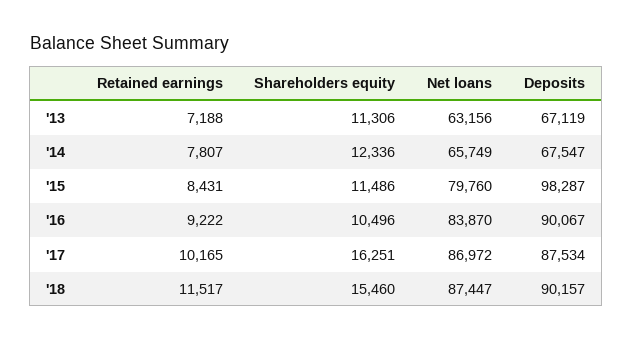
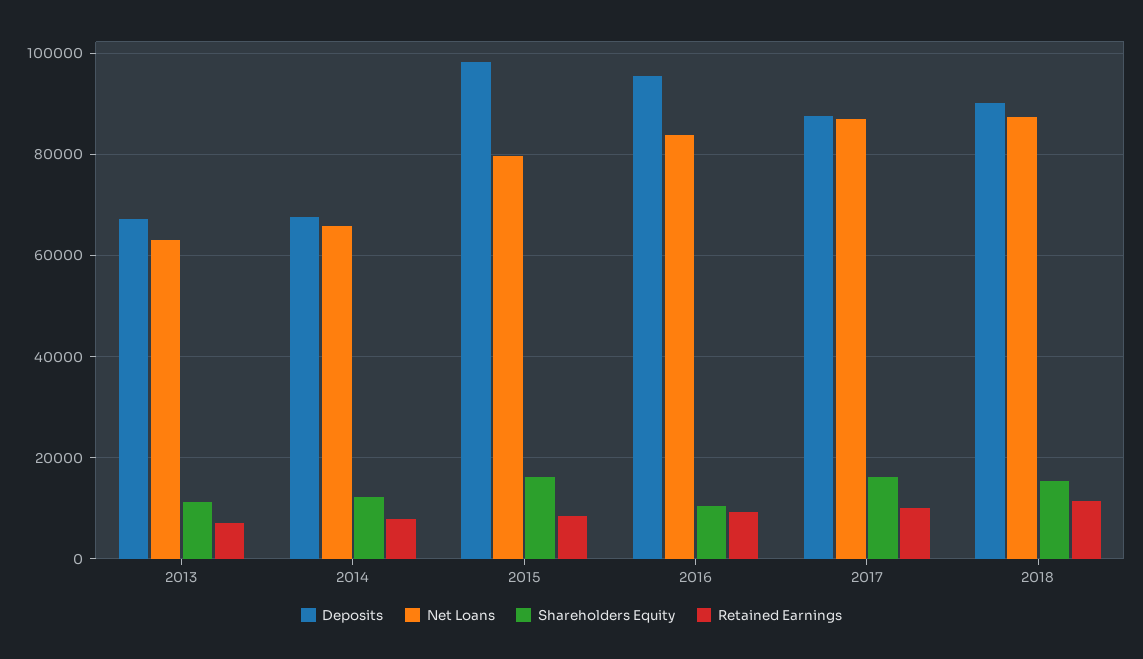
Shareholders equity, '15: 11486 -> 16000
Deposits, '16: 90067 -> 96000

